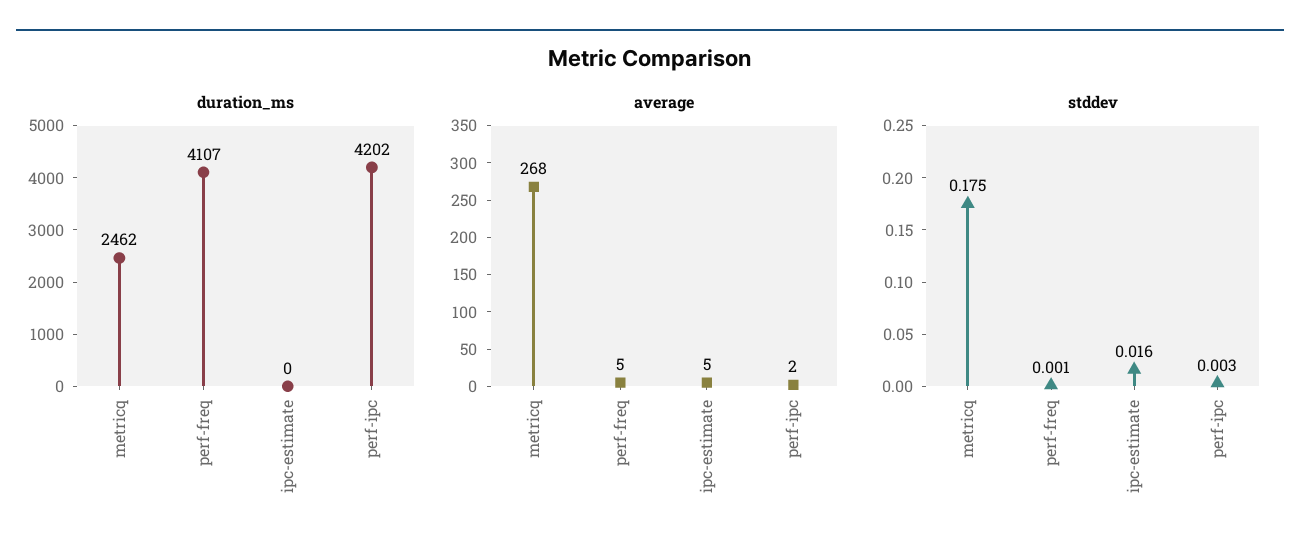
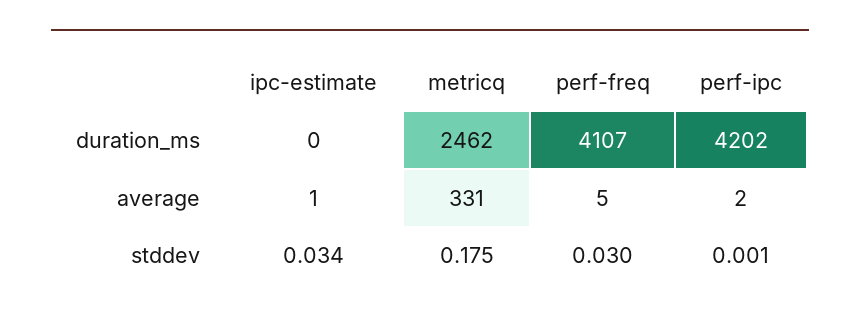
average, metricq: 268 -> 331
average, ipc-estimate: 5 -> 1
stddev, perf-freq: 0.001 -> 0.03
stddev, ipc-estimate: 0.016 -> 0.034
stddev, perf-ipc: 0.003 -> 0.001

